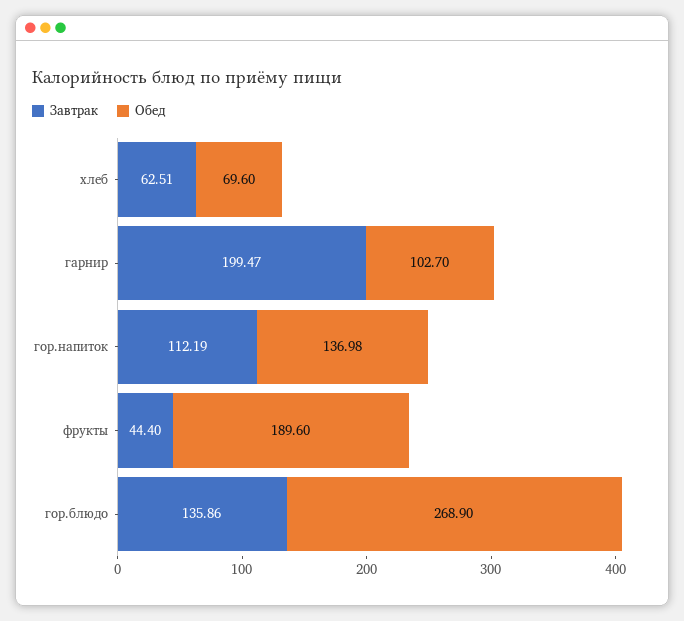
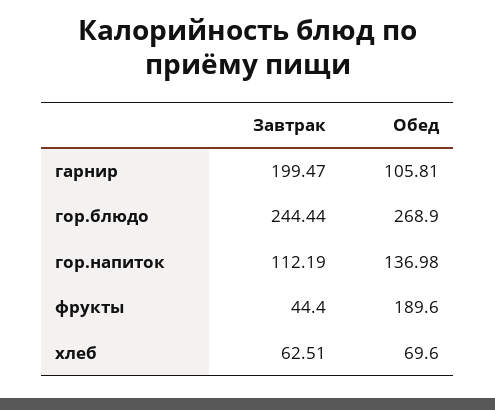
Обед, гарнир: 102.7 -> 105.81
Завтрак, гор.блюдо: 135.86 -> 244.44

